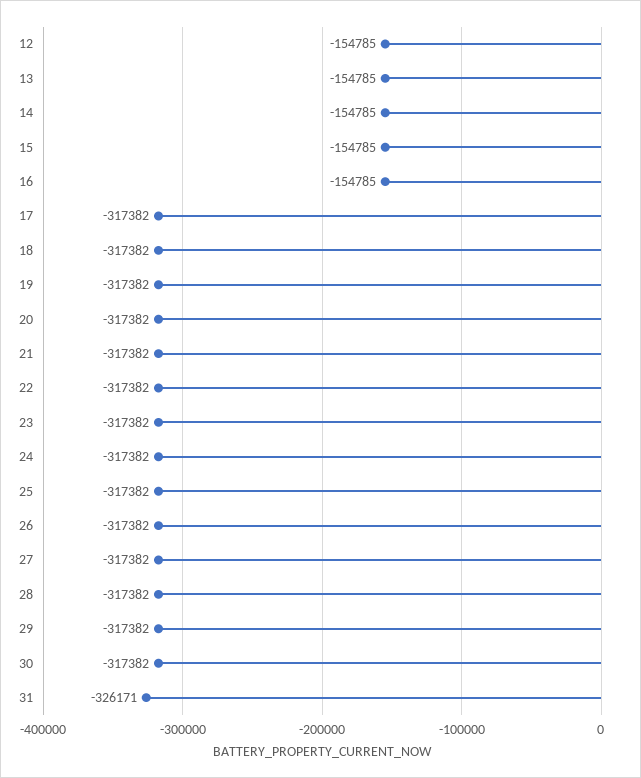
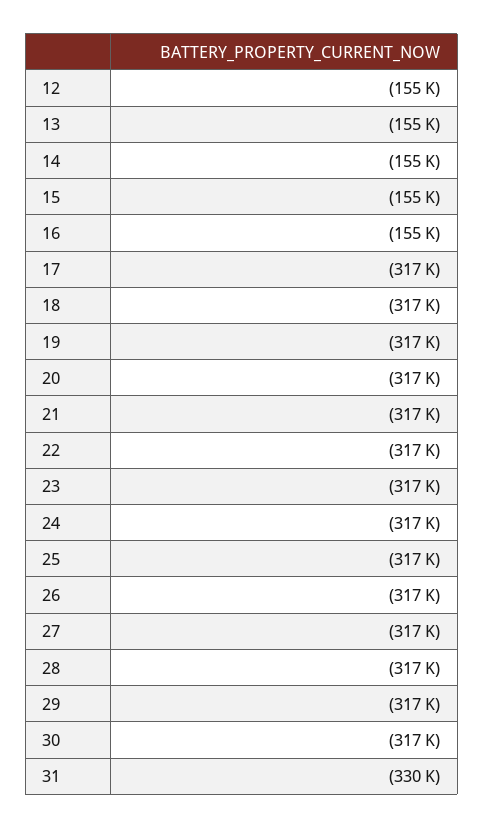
31: -326171 -> -330000

